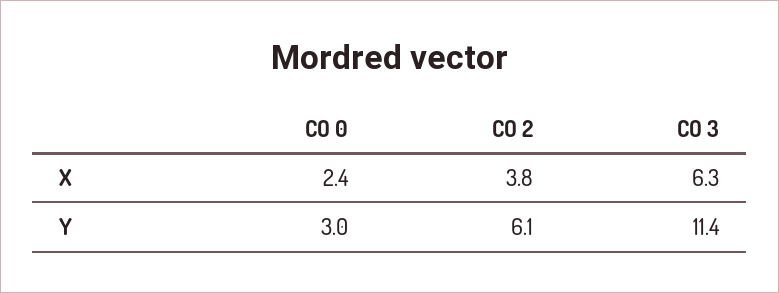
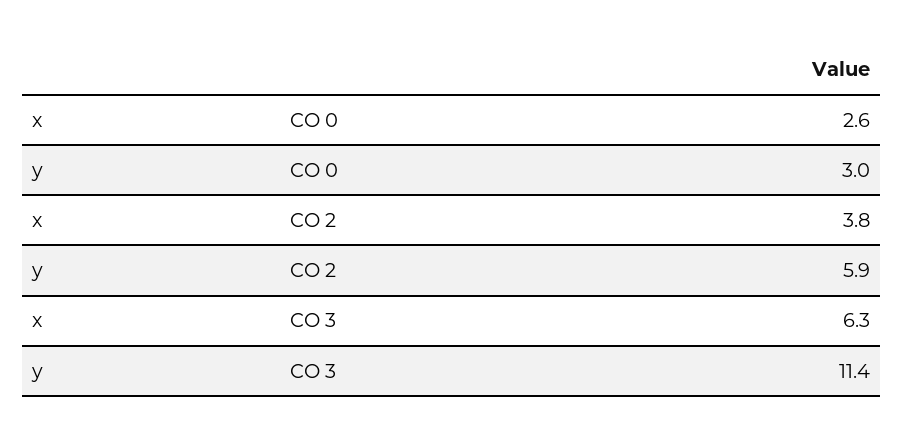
CO 0, X: 2.4 -> 2.6
CO 2, Y: 6.1 -> 5.9

